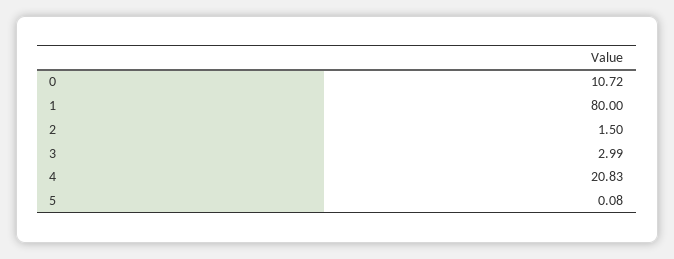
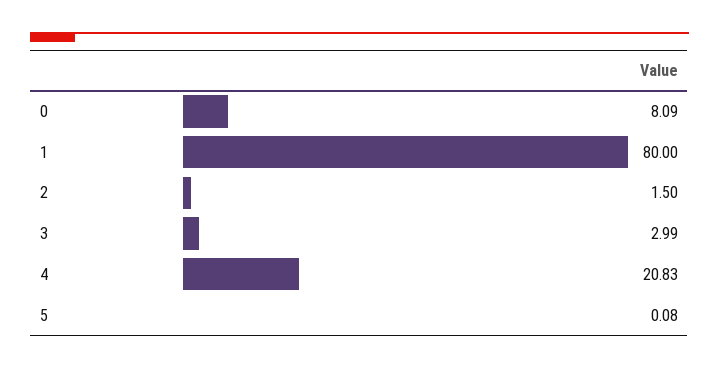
0: 10.72 -> 8.09

